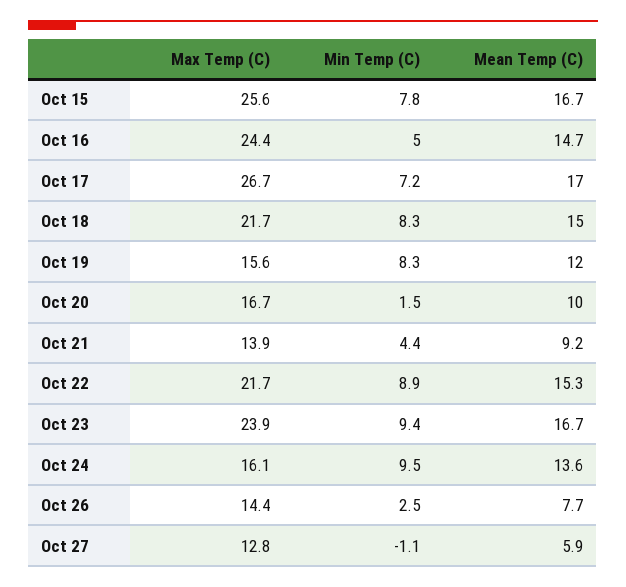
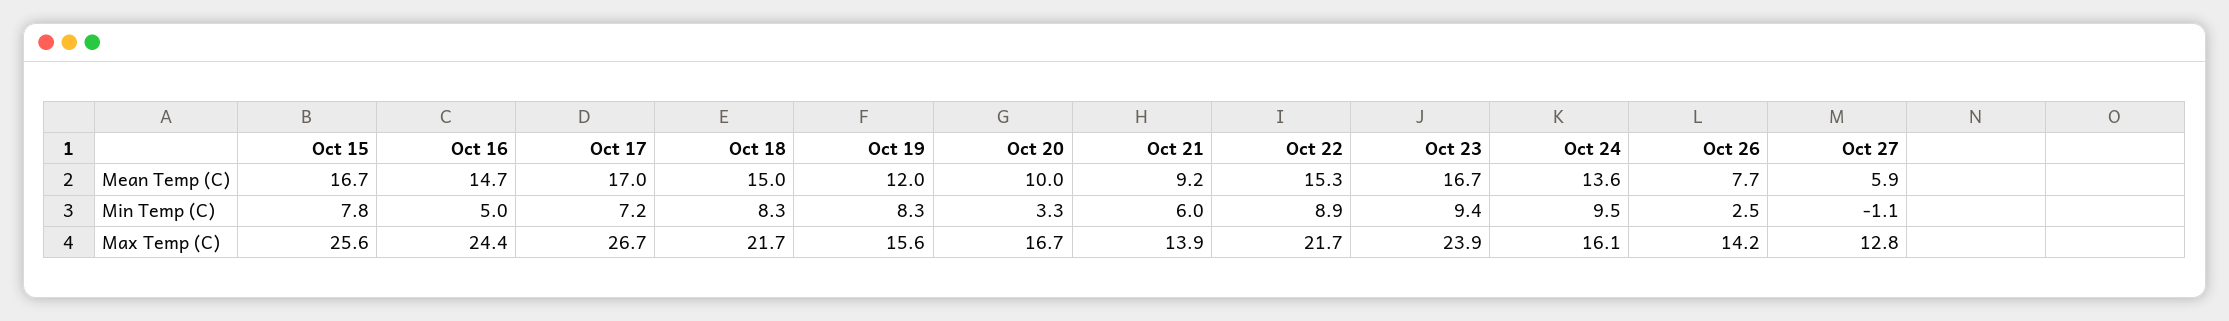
Min Temp (C), Oct 20: 1.5 -> 3.3
Min Temp (C), Oct 21: 4.4 -> 6
Max Temp (C), Oct 26: 14.4 -> 14.2

